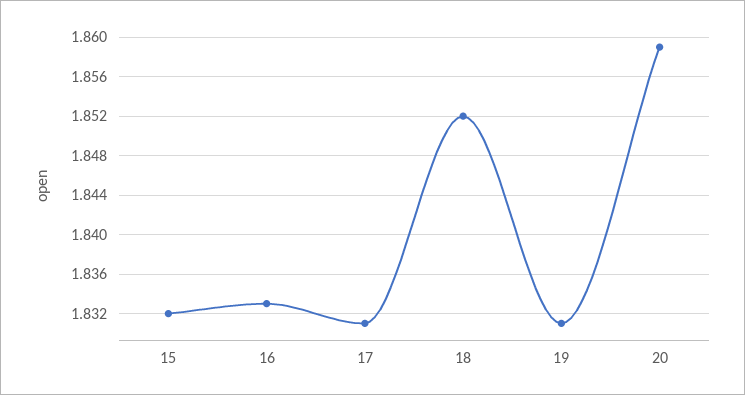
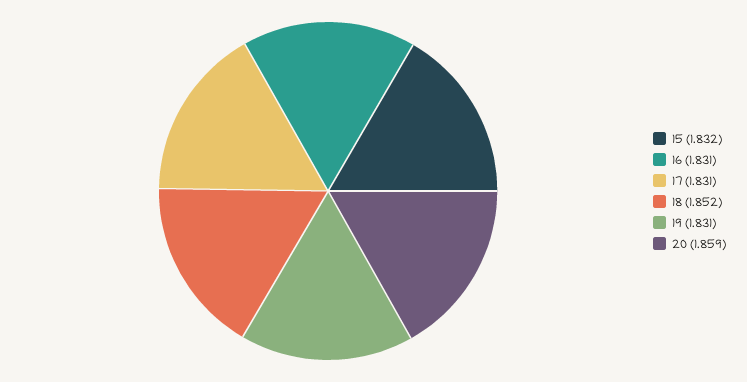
16: 1.833 -> 1.831

